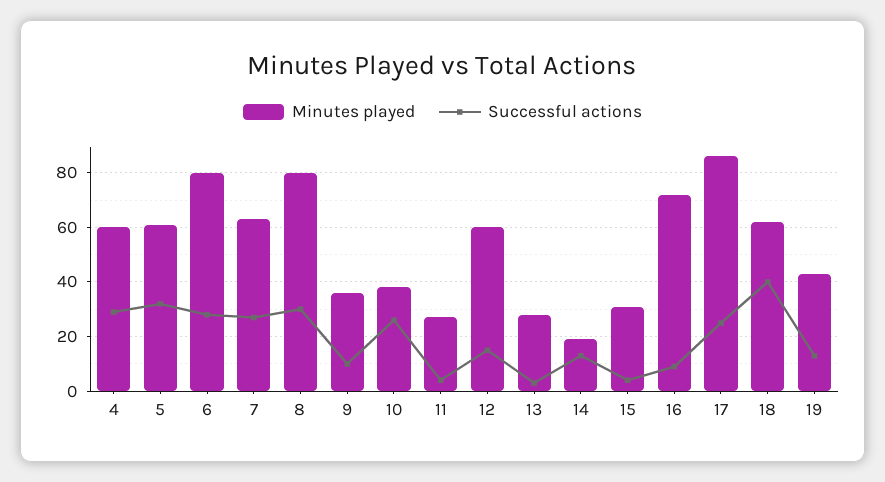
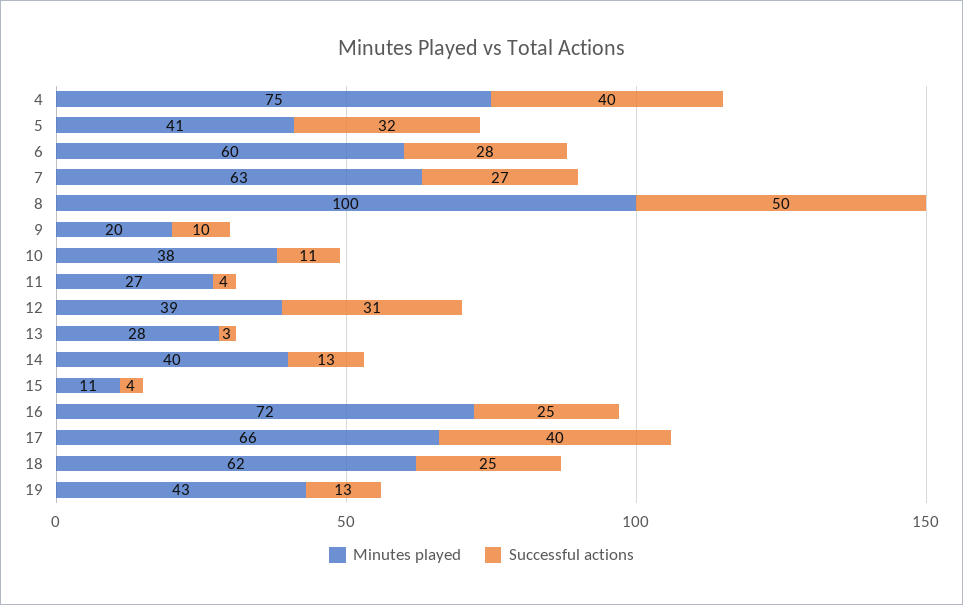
Minutes played, 4: 60 -> 75
Successful actions, 4: 30 -> 40
Minutes played, 5: 60 -> 41
Minutes played, 6: 80 -> 60
Minutes played, 8: 80 -> 100
Successful actions, 8: 30 -> 50
Minutes played, 9: 35 -> 20
Successful actions, 10: 25 -> 11
Minutes played, 12: 60 -> 39
Successful actions, 12: 15 -> 31
Minutes played, 14: 20 -> 40
Minutes played, 15: 30 -> 11
Successful actions, 16: 10 -> 25
Minutes played, 17: 85 -> 66
Successful actions, 17: 25 -> 40
Successful actions, 18: 40 -> 25

